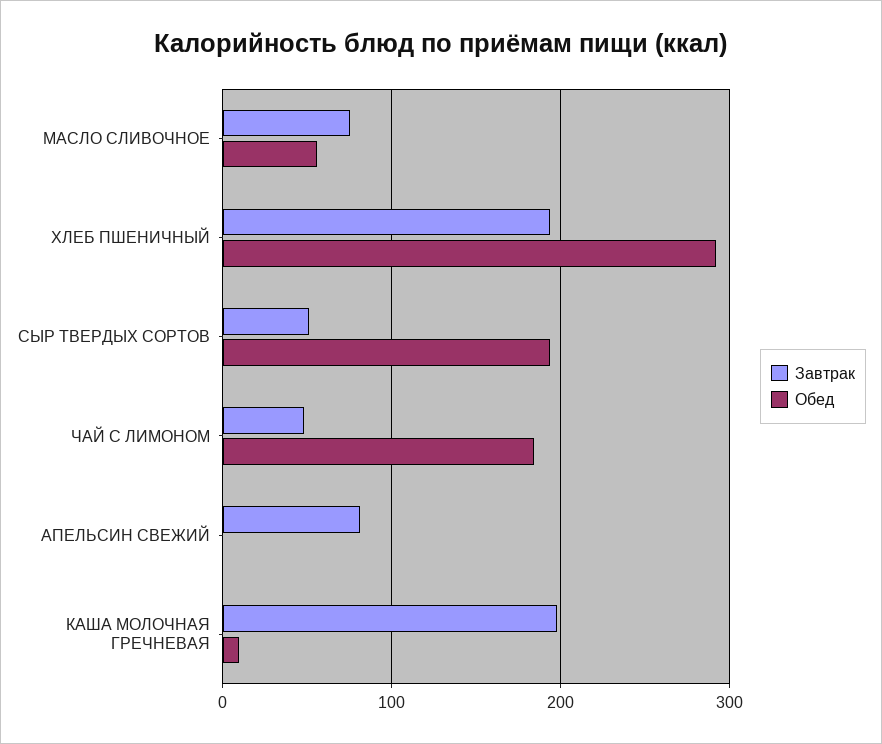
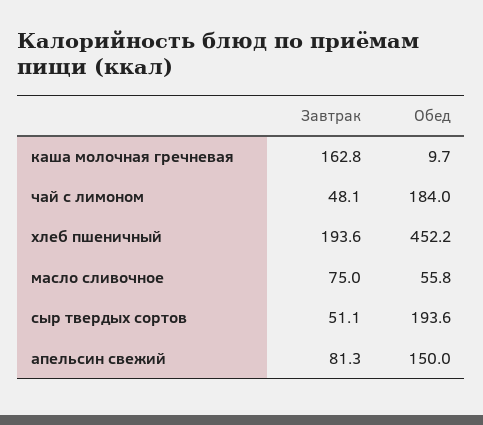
Обед, ХЛЕБ ПШЕНИЧНЫЙ: 290 -> 452.2
Обед, АПЕЛЬСИН СВЕЖИЙ: 0 -> 150
Завтрак, КАША МОЛОЧНАЯ ГРЕЧНЕВАЯ: 200 -> 162.8

